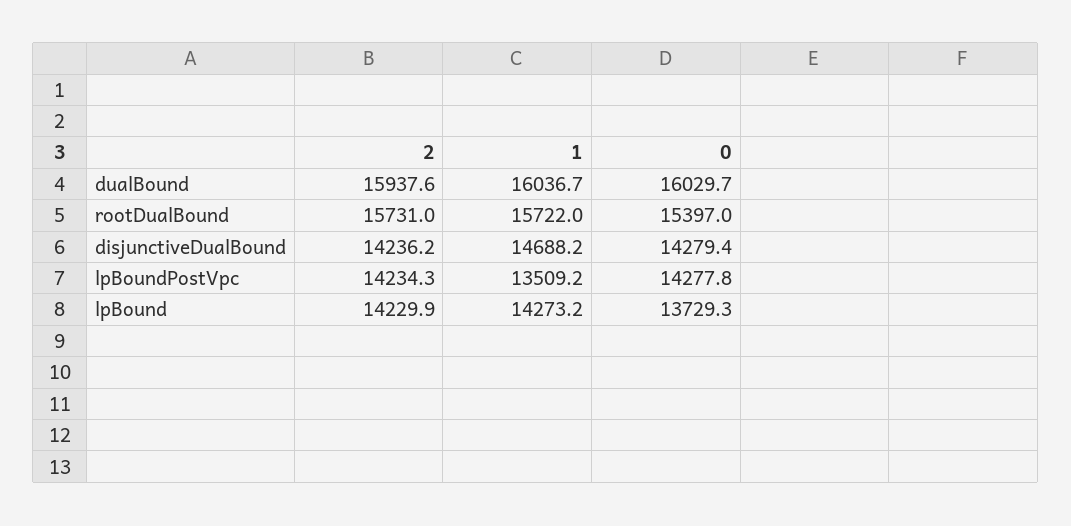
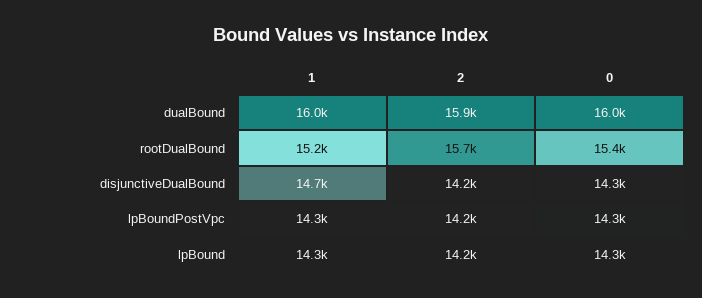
1, rootDualBound: 15722 -> 15200
1, lpBoundPostVpc: 13509.2 -> 14300
0, lpBound: 13729.3 -> 14300

